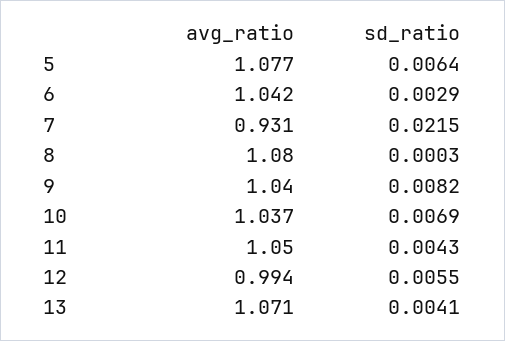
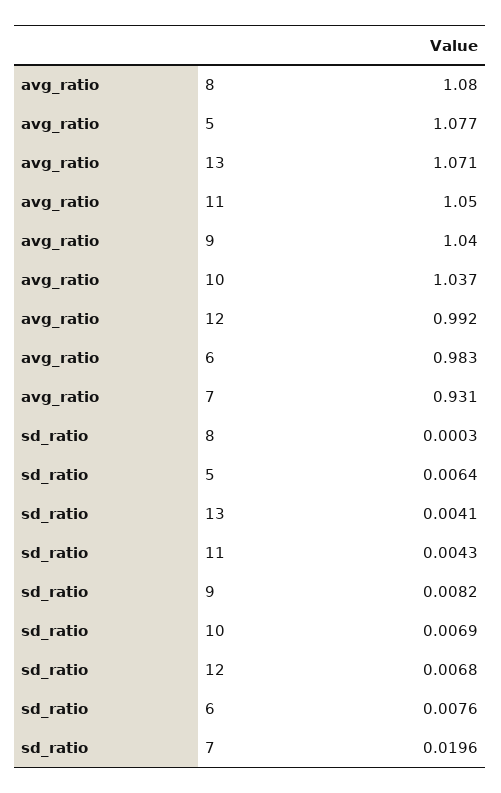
avg_ratio, 6: 1.042 -> 0.983
sd_ratio, 6: 0.0029 -> 0.0076
sd_ratio, 7: 0.0215 -> 0.0196
avg_ratio, 12: 0.994 -> 0.992
sd_ratio, 12: 0.0055 -> 0.0068

